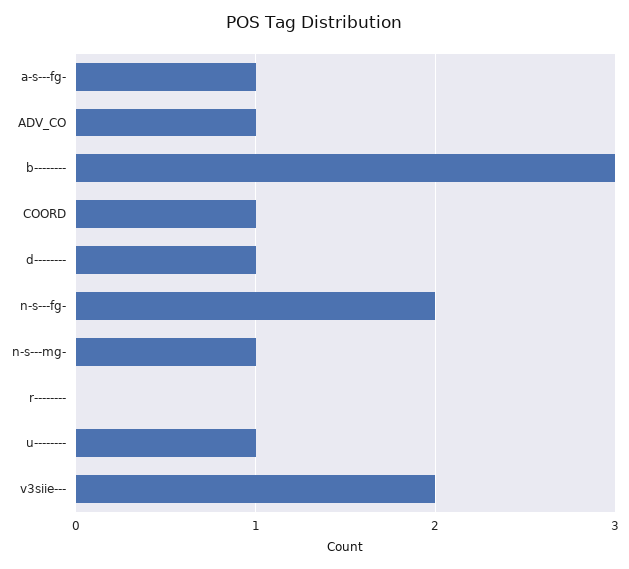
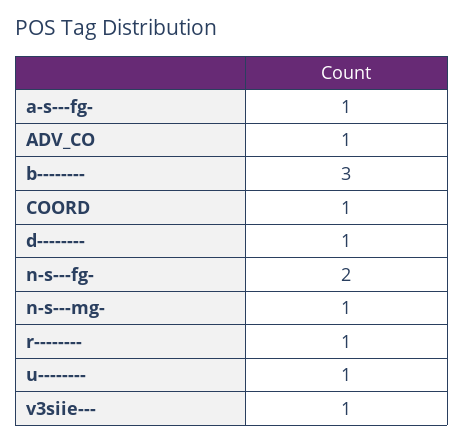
r--------: 0 -> 1
v3siie---: 2 -> 1

